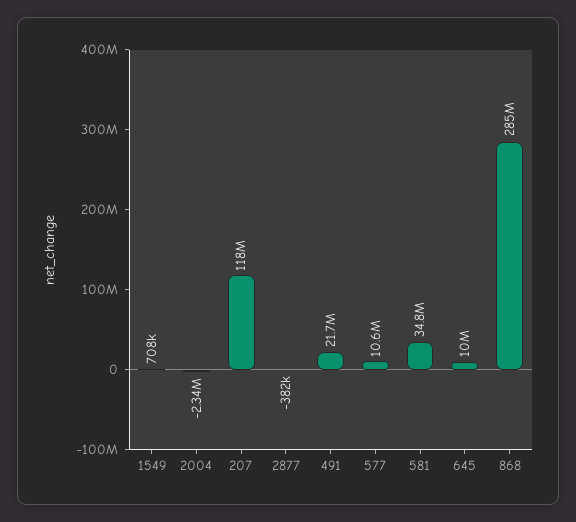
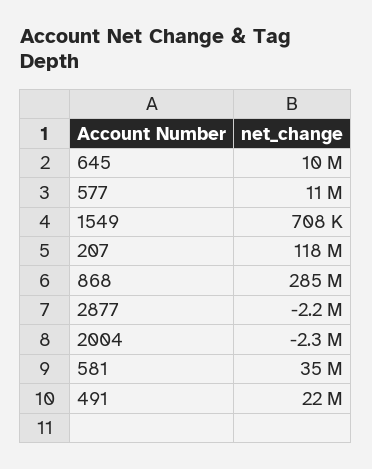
2877: -382000 -> -2200000

